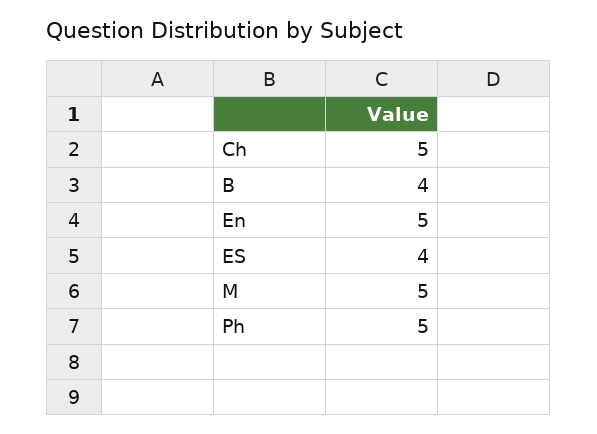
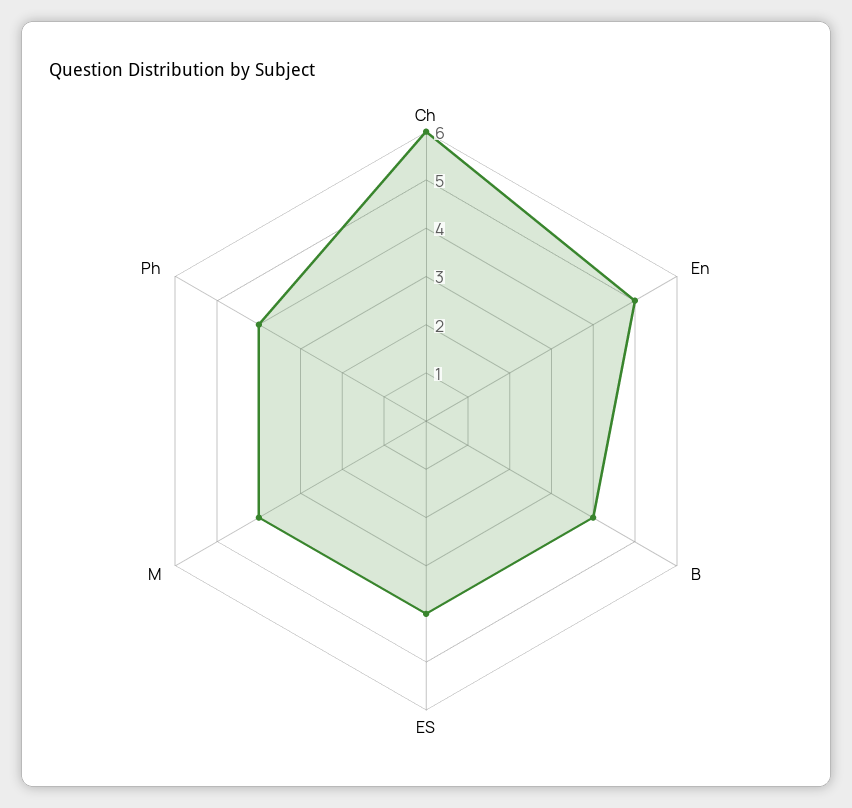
Ch: 5 -> 6
M: 5 -> 4
Ph: 5 -> 4

